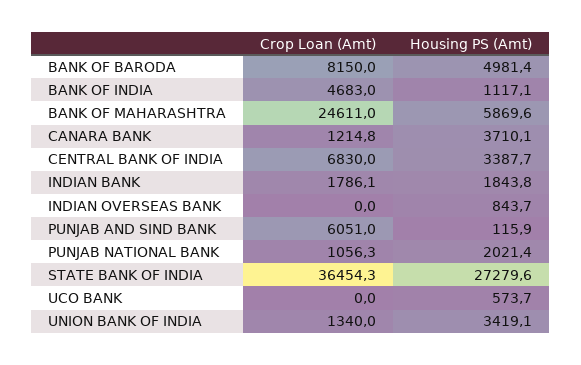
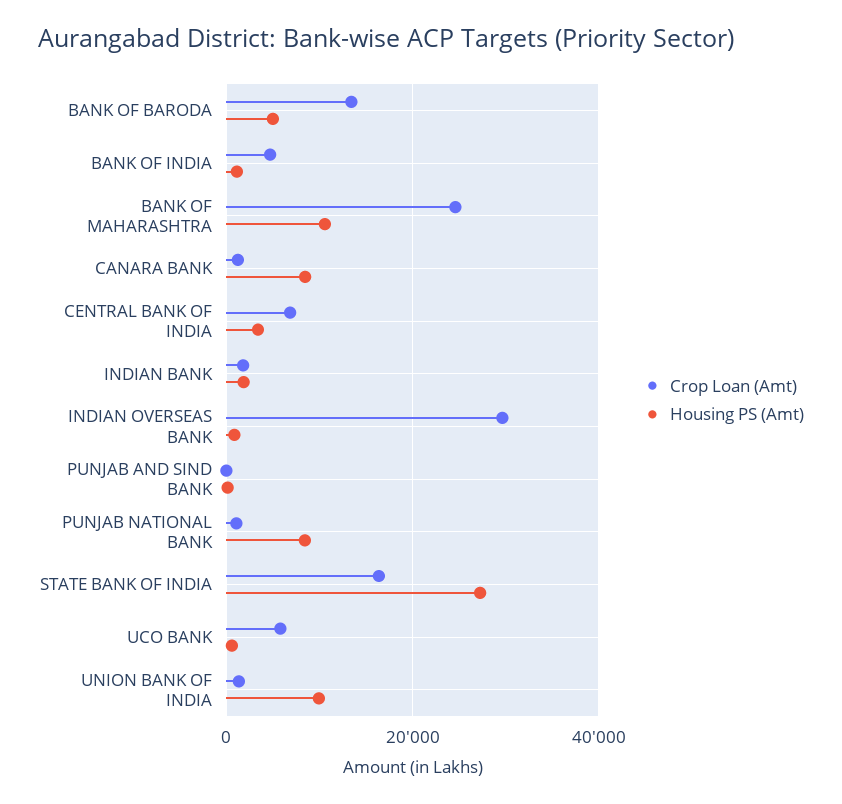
Crop Loan (Amt), BANK OF BARODA: 8150 -> 14000
Housing PS (Amt), BANK OF MAHARASHTRA: 5869.6 -> 10000
Housing PS (Amt), CANARA BANK: 3710.1 -> 8000
Crop Loan (Amt), INDIAN OVERSEAS BANK: 0 -> 30000
Crop Loan (Amt), PUNJAB AND SIND BANK: 6051 -> 0
Housing PS (Amt), PUNJAB NATIONAL BANK: 2021.4 -> 8000
Crop Loan (Amt), STATE BANK OF INDIA: 36454.3 -> 16000
Crop Loan (Amt), UCO BANK: 0 -> 6000
Housing PS (Amt), UNION BANK OF INDIA: 3419.1 -> 10000

